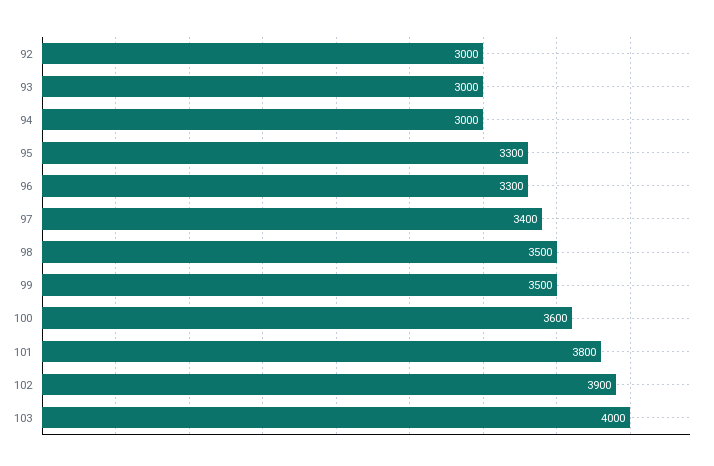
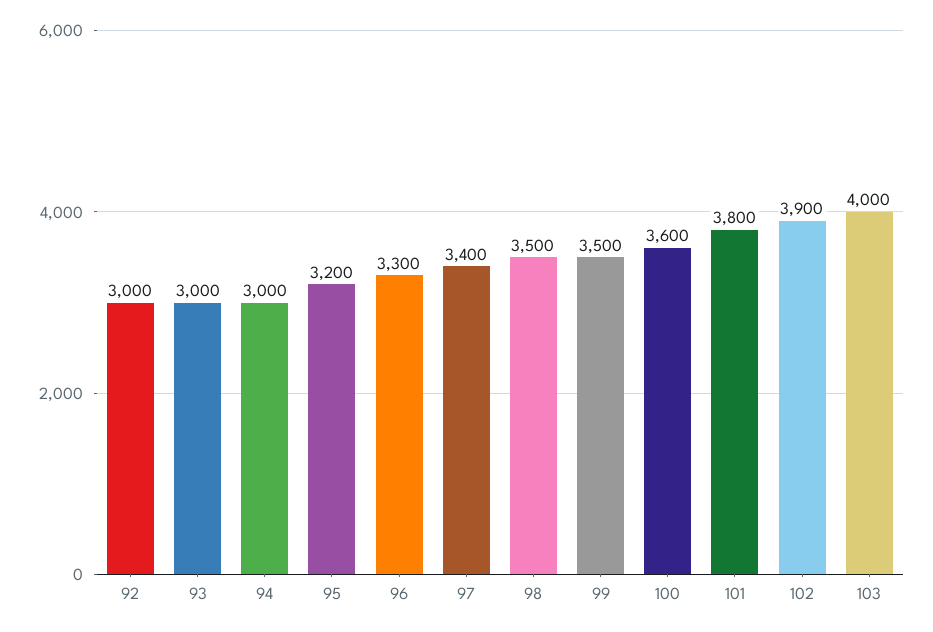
95: 3300 -> 3200

